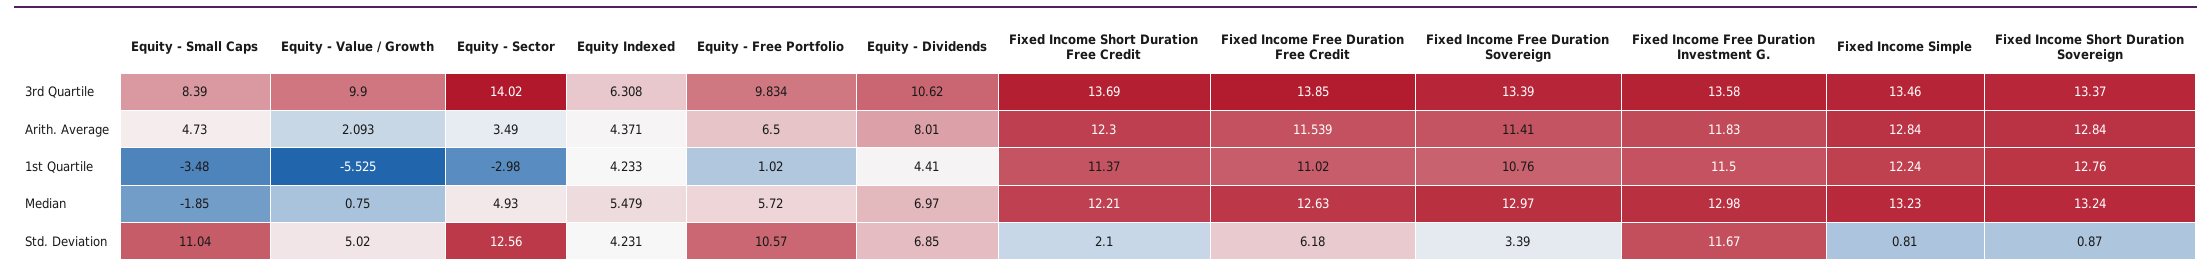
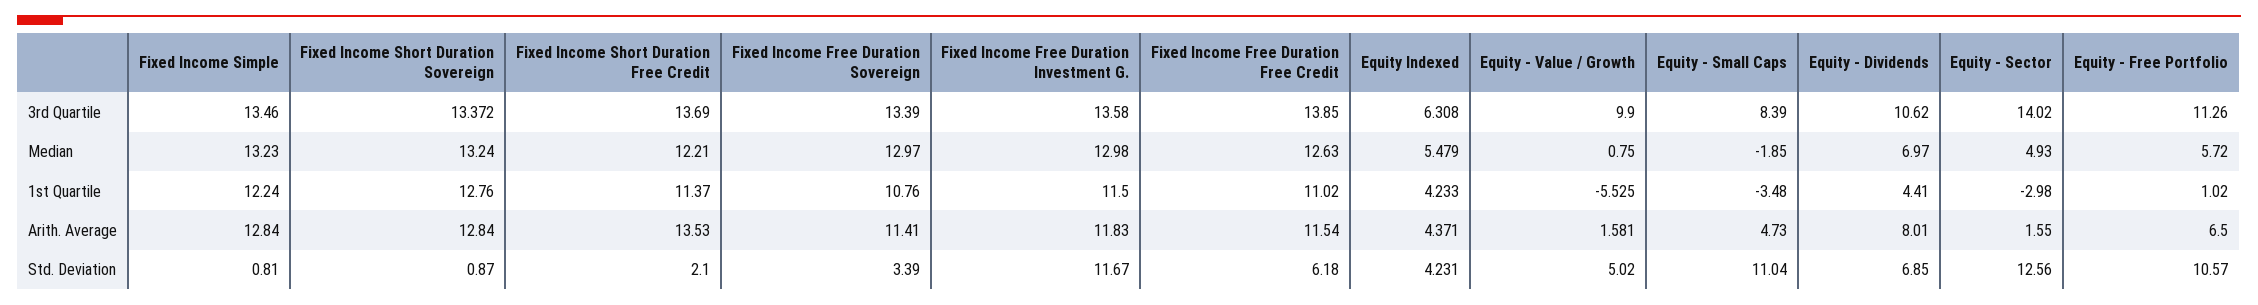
Equity - Free Portfolio, 3rd Quartile: 9.834 -> 11.26
Fixed Income Short Duration Sovereign, 3rd Quartile: 13.37 -> 13.372
Equity - Value / Growth, Arith. Average: 2.093 -> 1.581
Equity - Sector, Arith. Average: 3.49 -> 1.55
Fixed Income Short Duration Free Credit, Arith. Average: 12.3 -> 13.53
Fixed Income Free Duration Free Credit, Arith. Average: 11.539 -> 11.54

